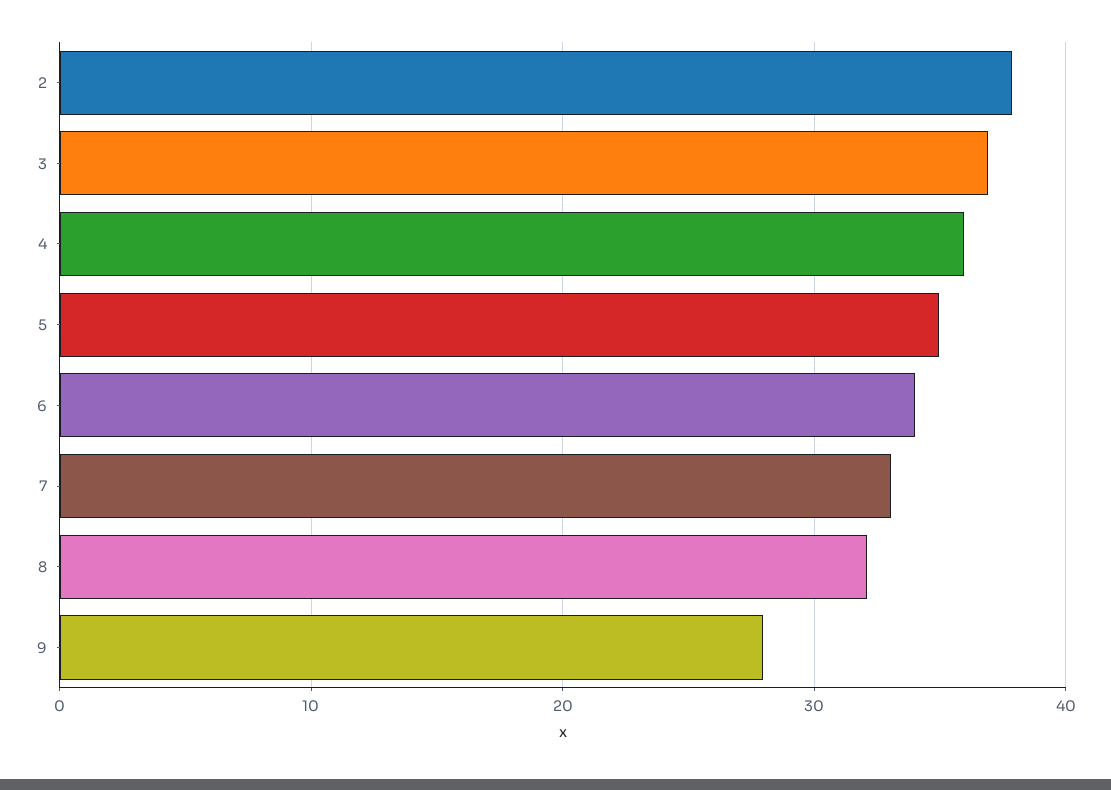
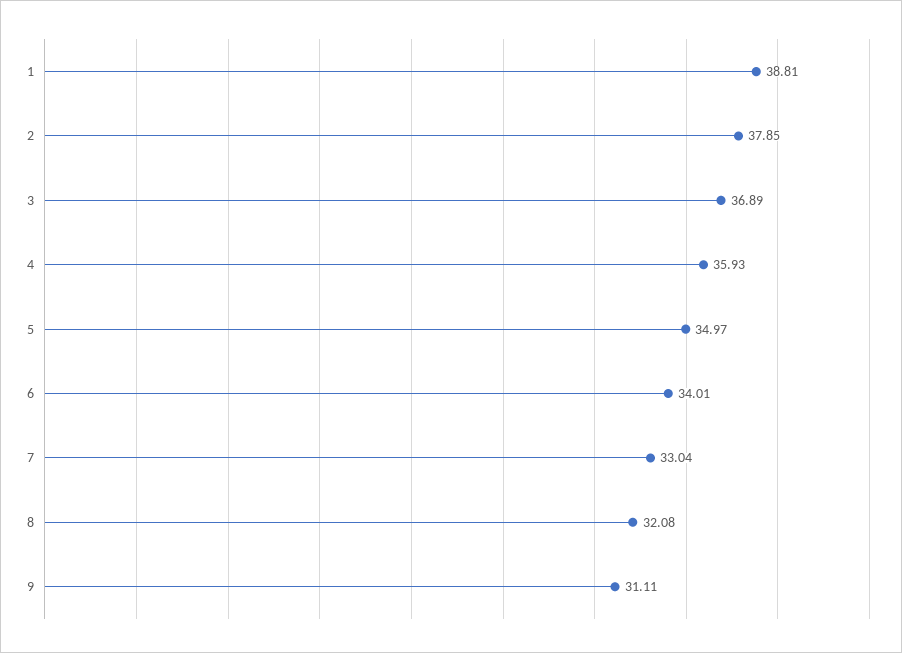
9: 28 -> 31.11
1: none -> 38.81

